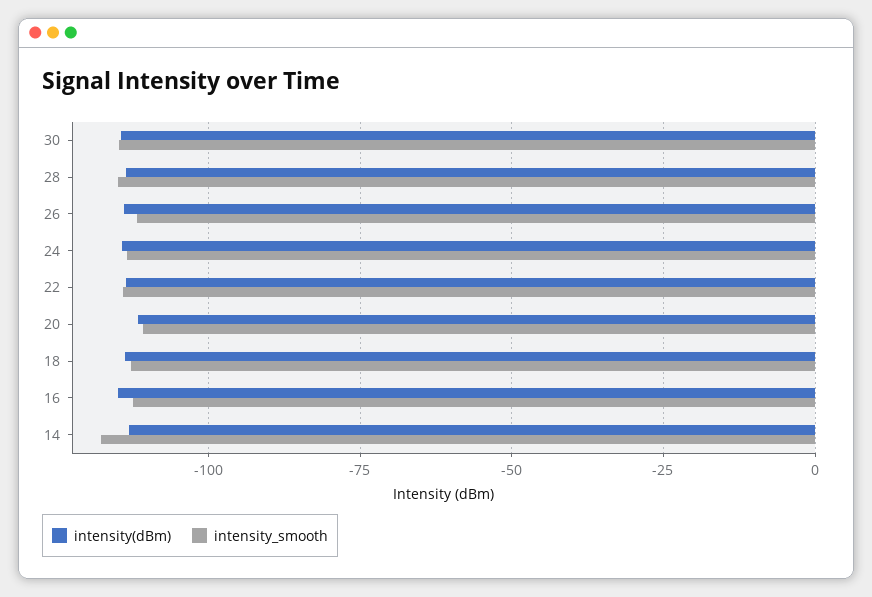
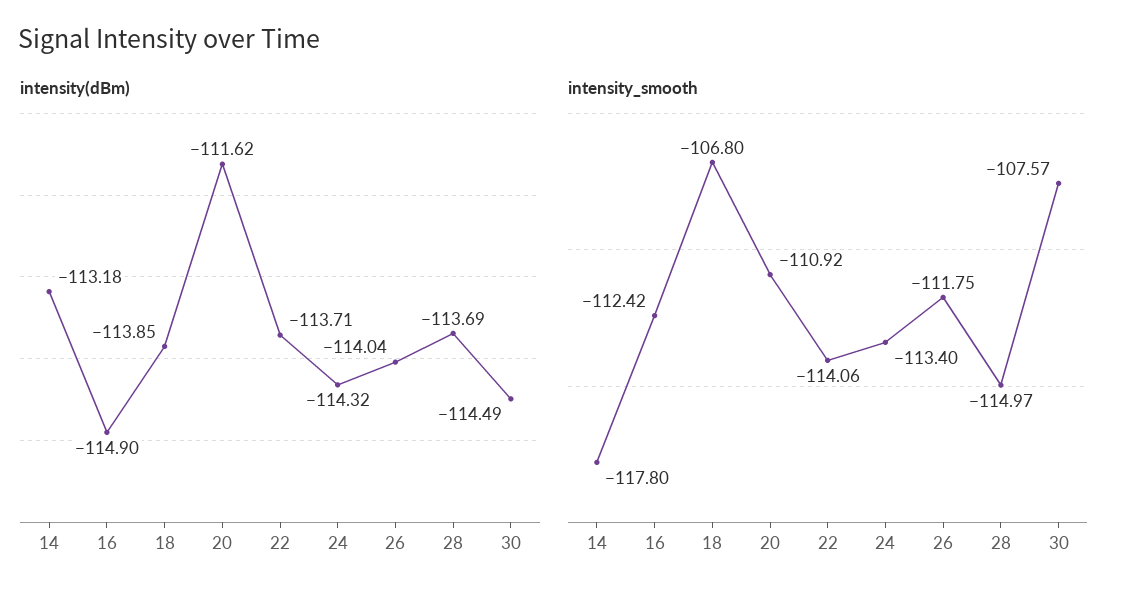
intensity_smooth, 30: -115 -> -107.57
intensity_smooth, 18: -112.5 -> -106.8

